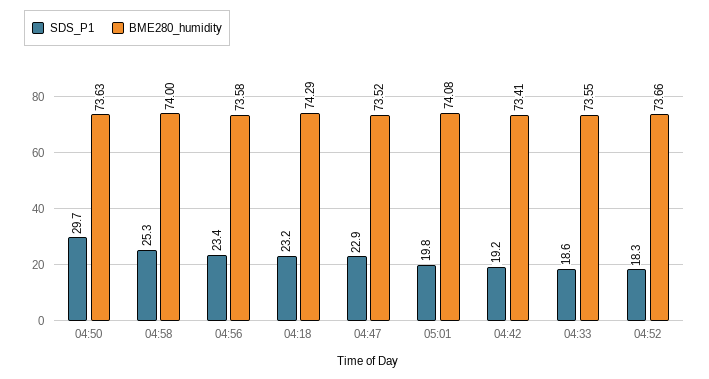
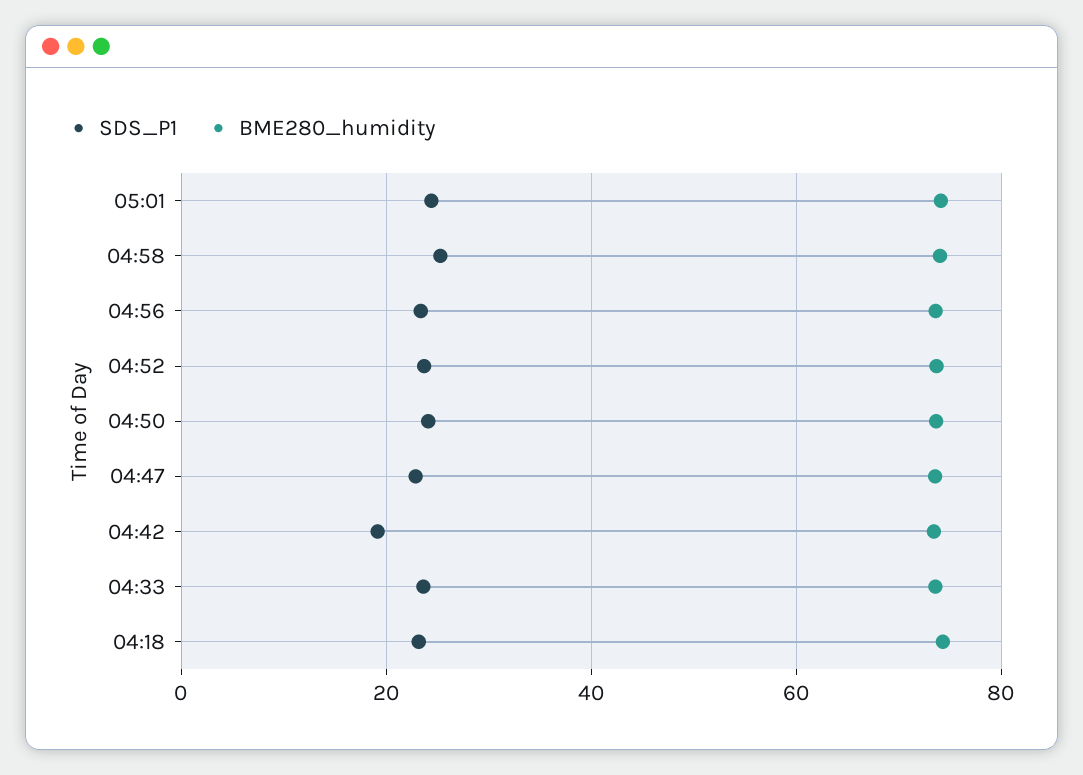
SDS_P1, 04:50: 29.7 -> 24
SDS_P1, 05:01: 19.8 -> 24
SDS_P1, 04:33: 18.6 -> 24
SDS_P1, 04:52: 18.3 -> 24

